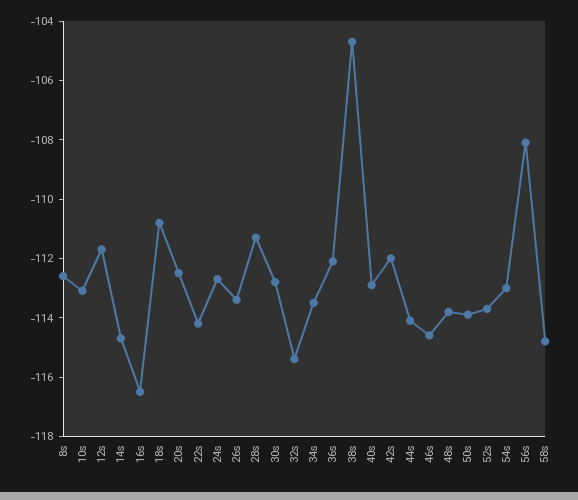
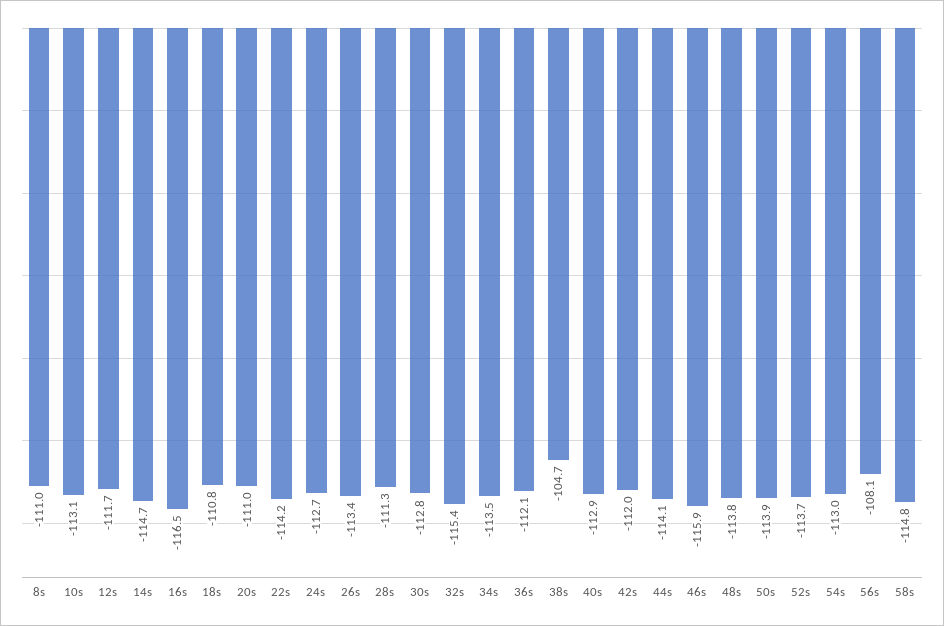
8s: -112.5 -> -111
20s: -112.5 -> -111
46s: -114.5 -> -115.9

